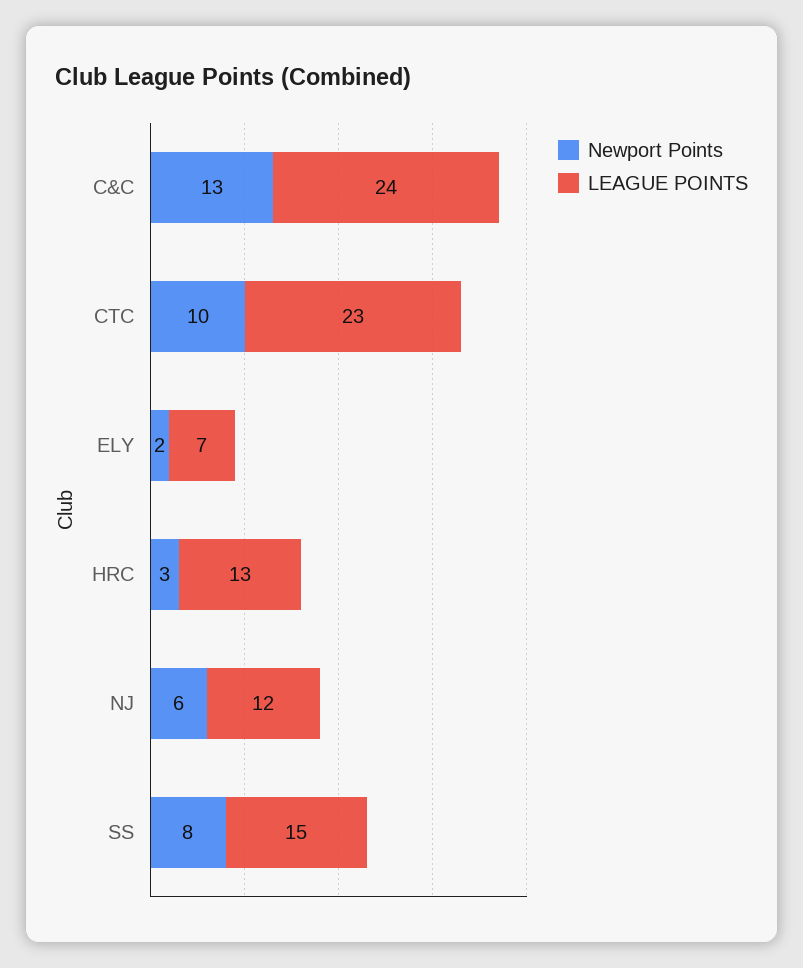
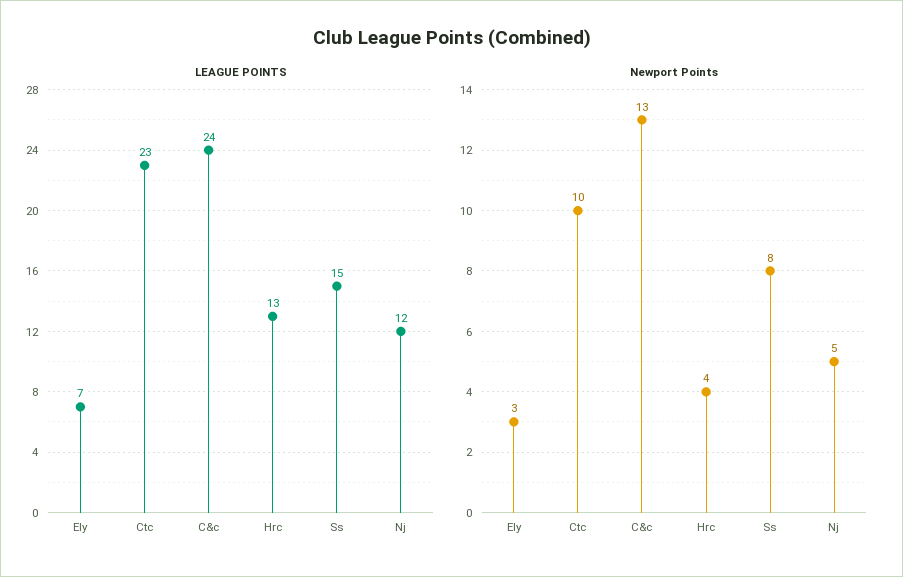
Newport Points, ELY: 2 -> 3
Newport Points, HRC: 3 -> 4
Newport Points, NJ: 6 -> 5

